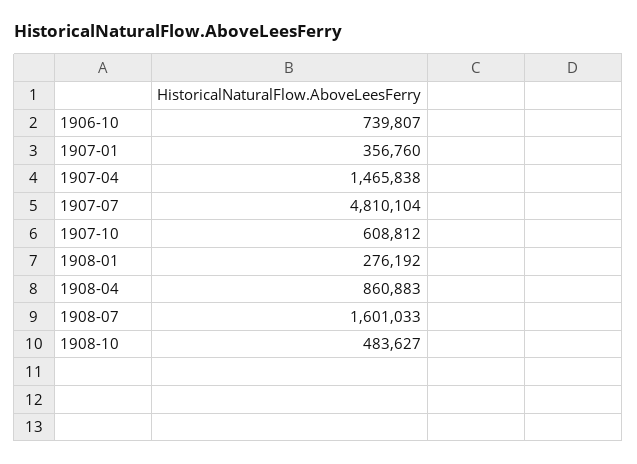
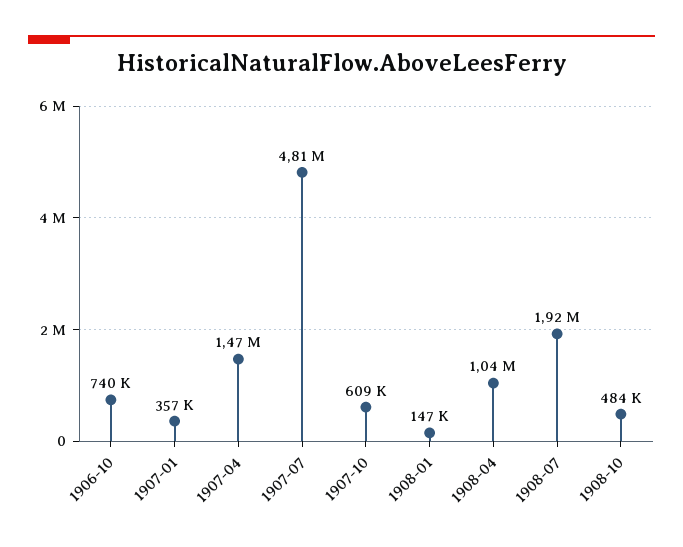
1908-01: 276192 -> 147000
1908-04: 860883 -> 1040000
1908-07: 1601033 -> 1920000

